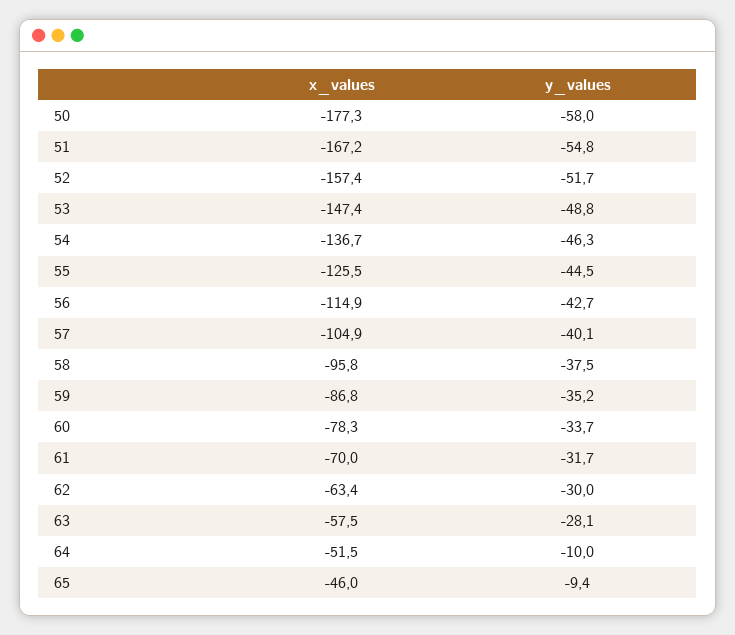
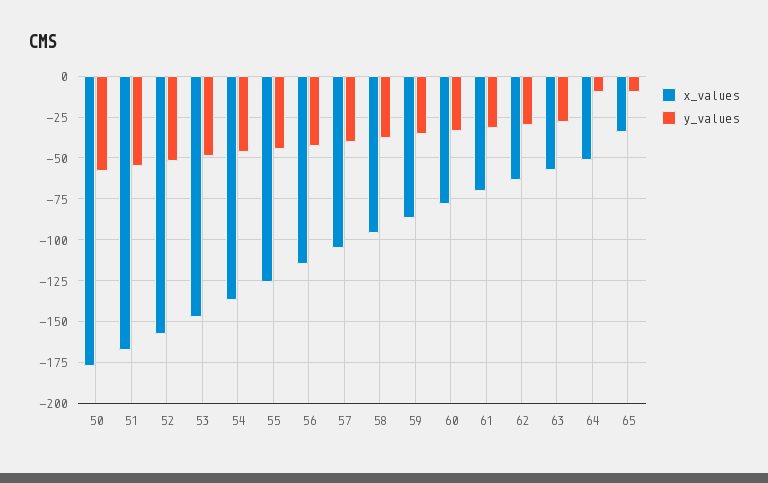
x_values, 65: -46 -> -35

